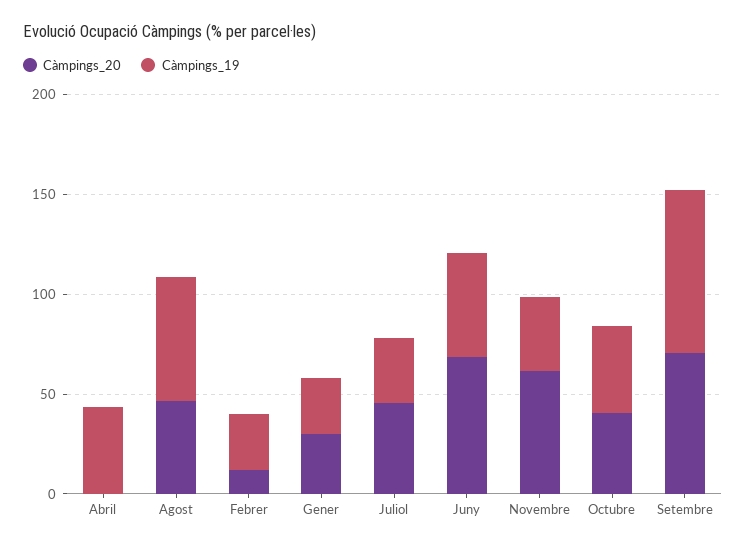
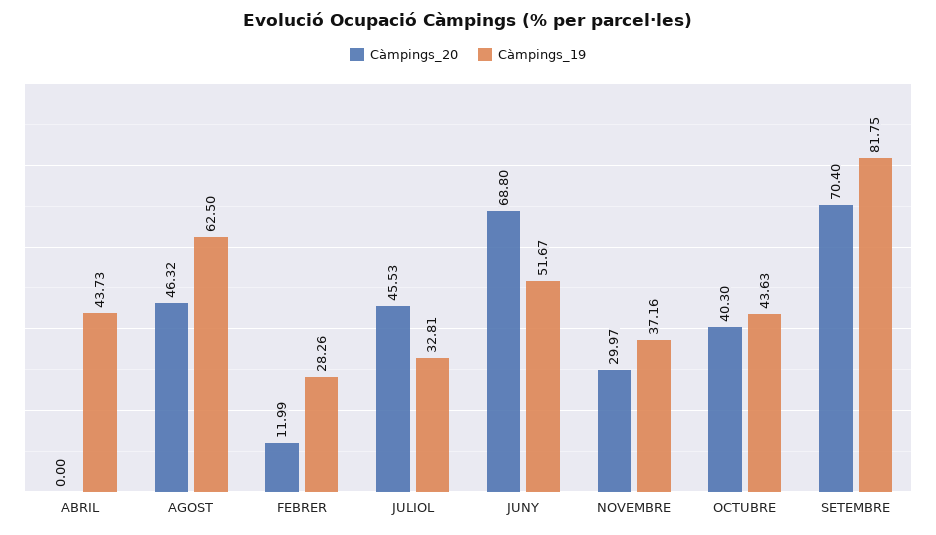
Càmpings_20, Gener: 30 -> none
Càmpings_19, Gener: 30 -> none
Càmpings_20, Novembre: 60 -> 29.97

